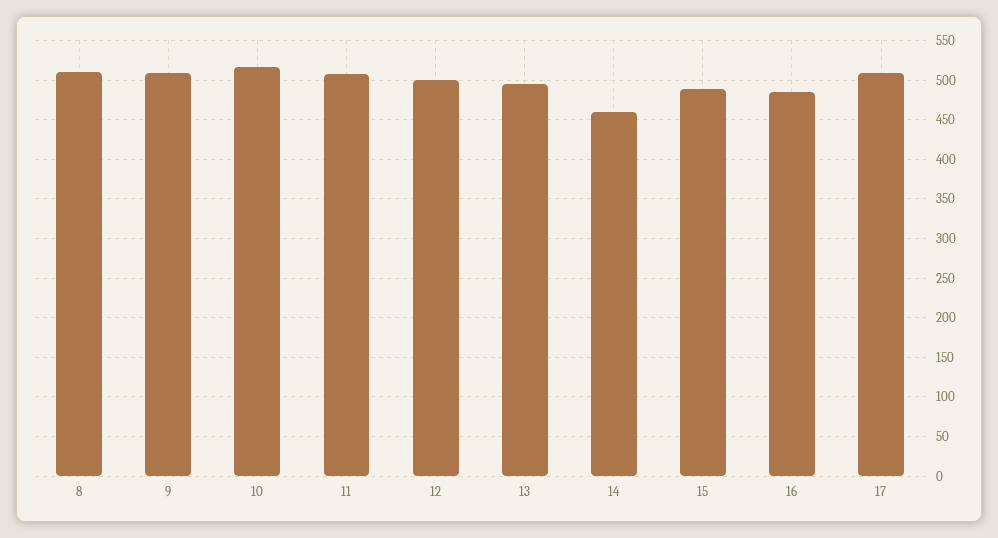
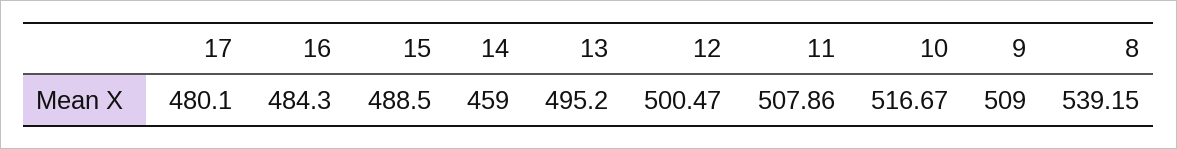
8: 510 -> 539.15
17: 510 -> 480.1

